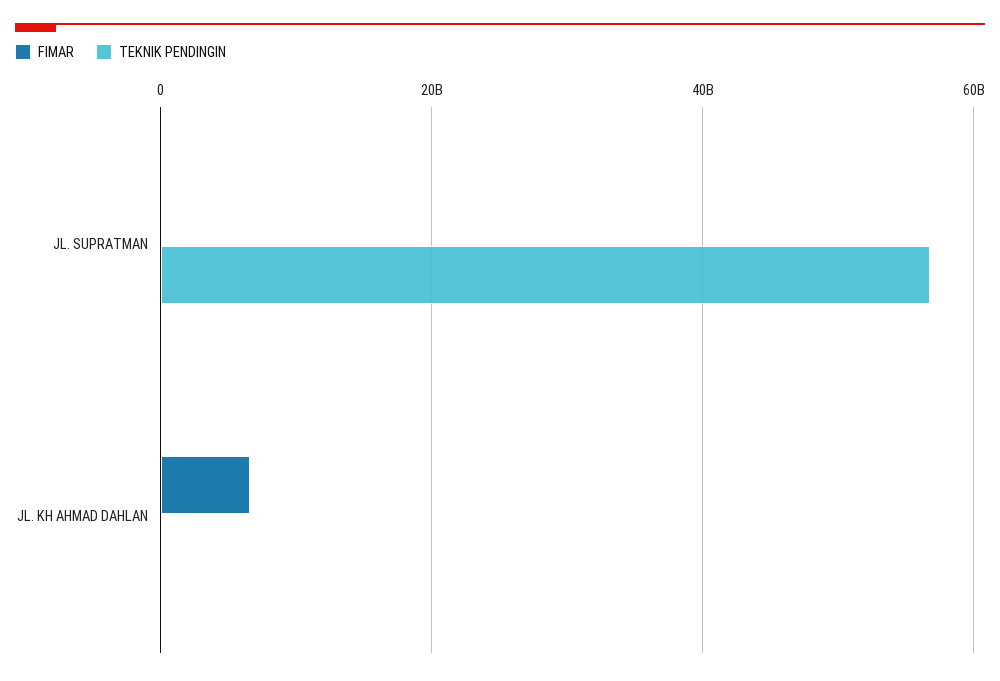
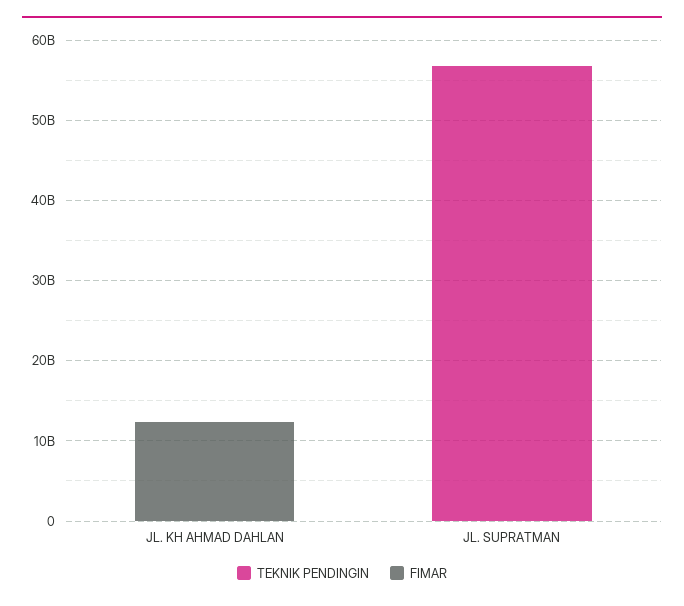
FIMAR, JL. KH AHMAD DAHLAN: 6000000000 -> 12000000000

